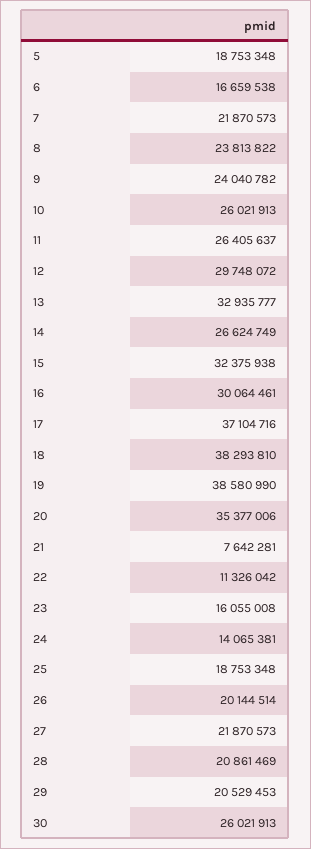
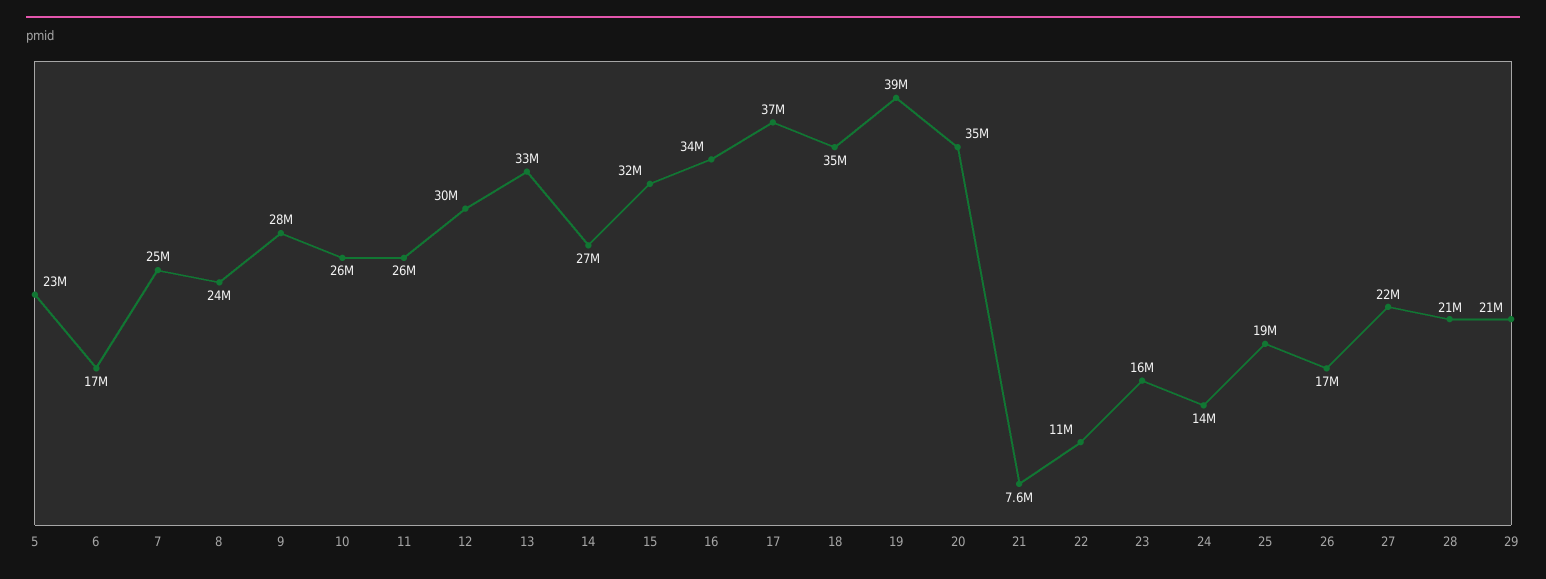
5: 18753348 -> 23000000
7: 21870573 -> 25000000
9: 24040782 -> 28000000
16: 30064461 -> 34000000
18: 38293810 -> 35000000
26: 20144514 -> 17000000
30: 26021913 -> none

